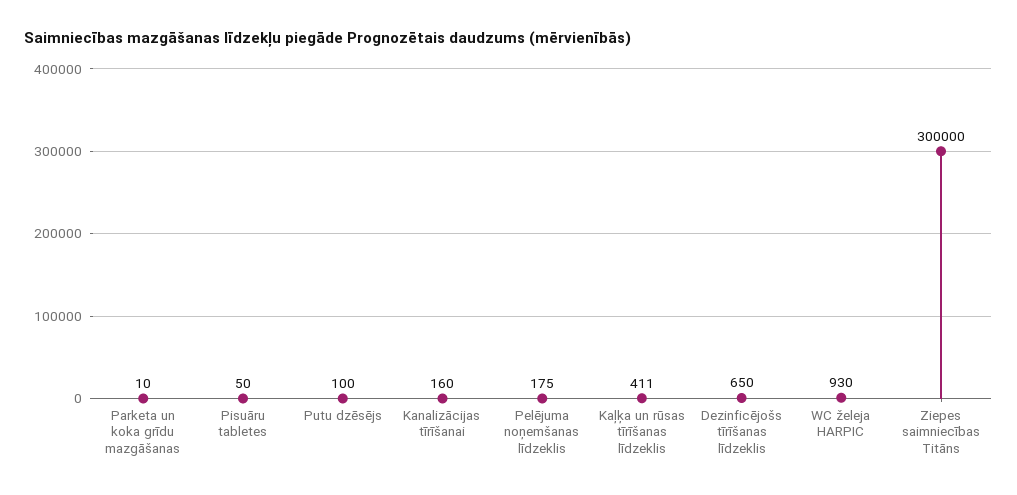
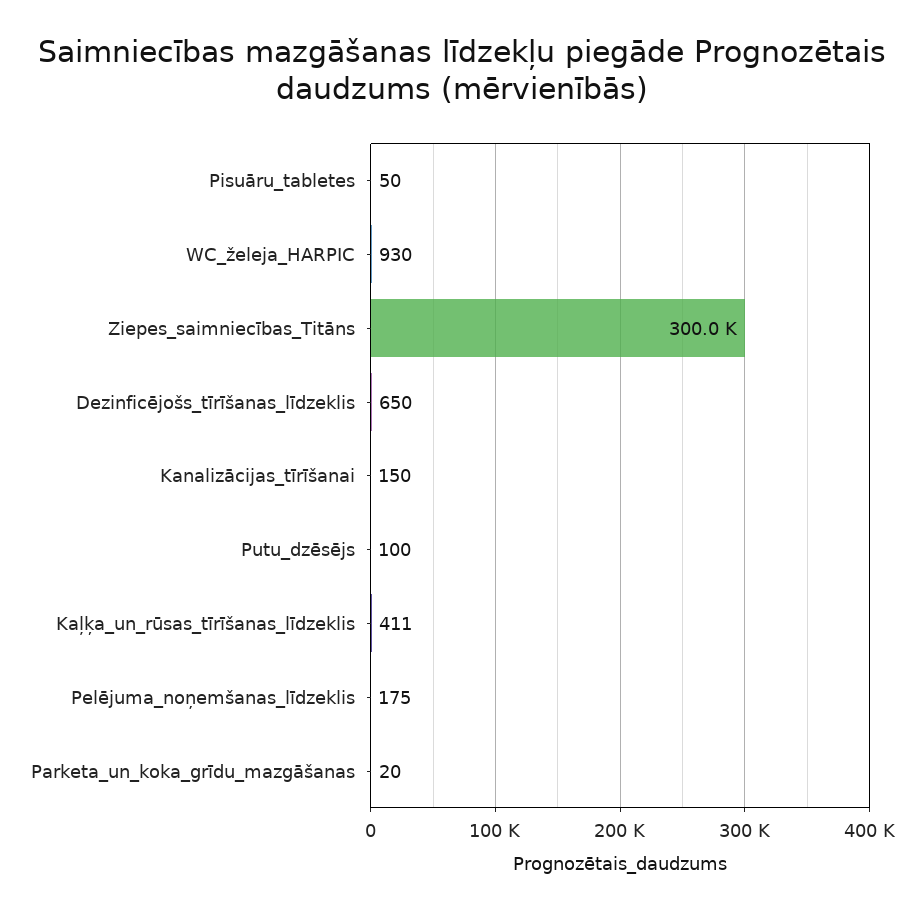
Parketa un koka grīdu mazgāšanas: 10 -> 20
Kanalizācijas tīrīšanai: 160 -> 150

